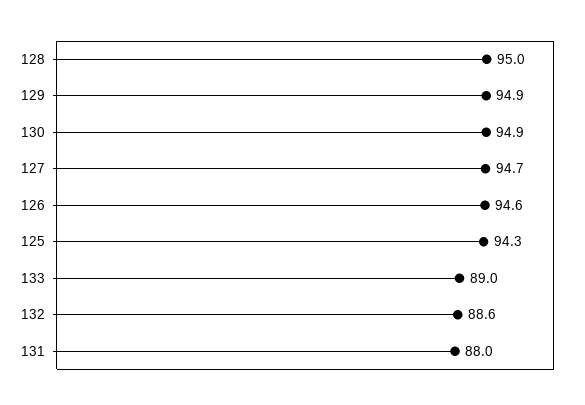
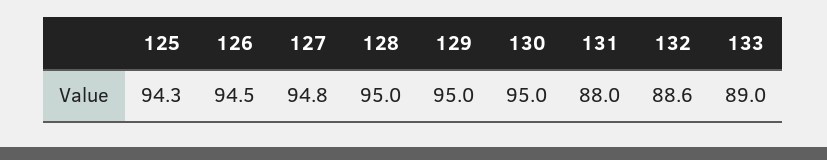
129: 94.9 -> 95
130: 94.9 -> 95
127: 94.7 -> 94.8
126: 94.6 -> 94.5

